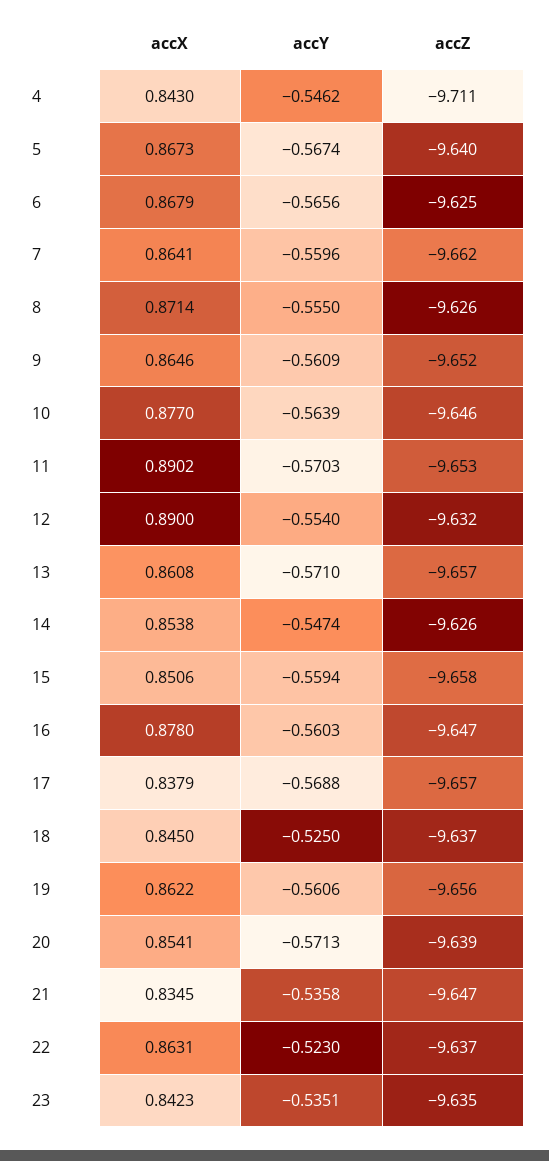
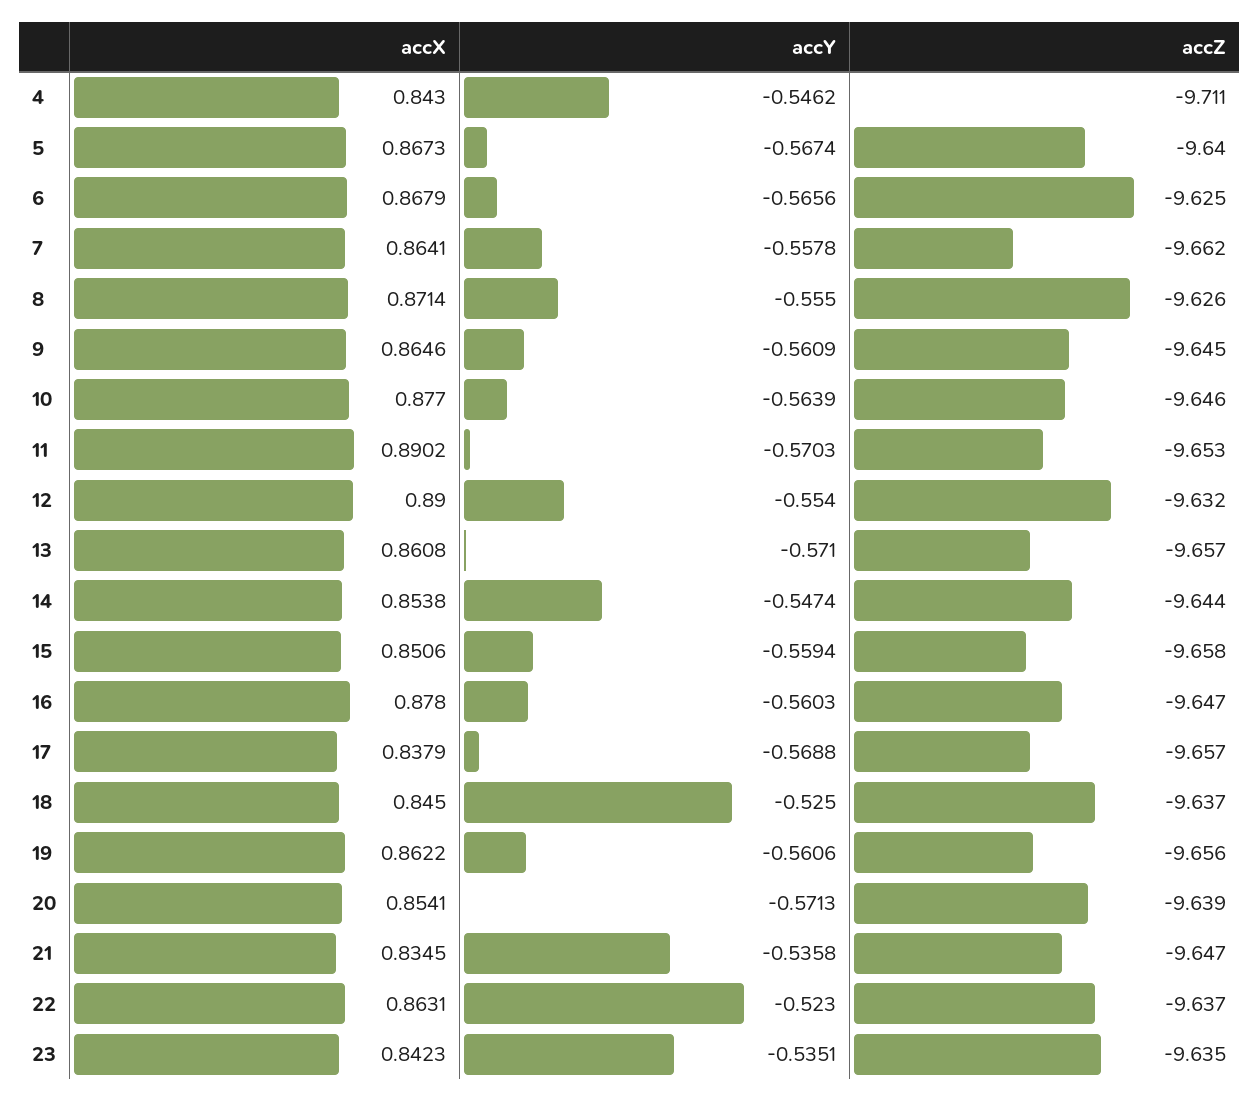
accY, 7: -0.5596 -> -0.5578
accZ, 9: -9.652 -> -9.645
accZ, 14: -9.626 -> -9.644

